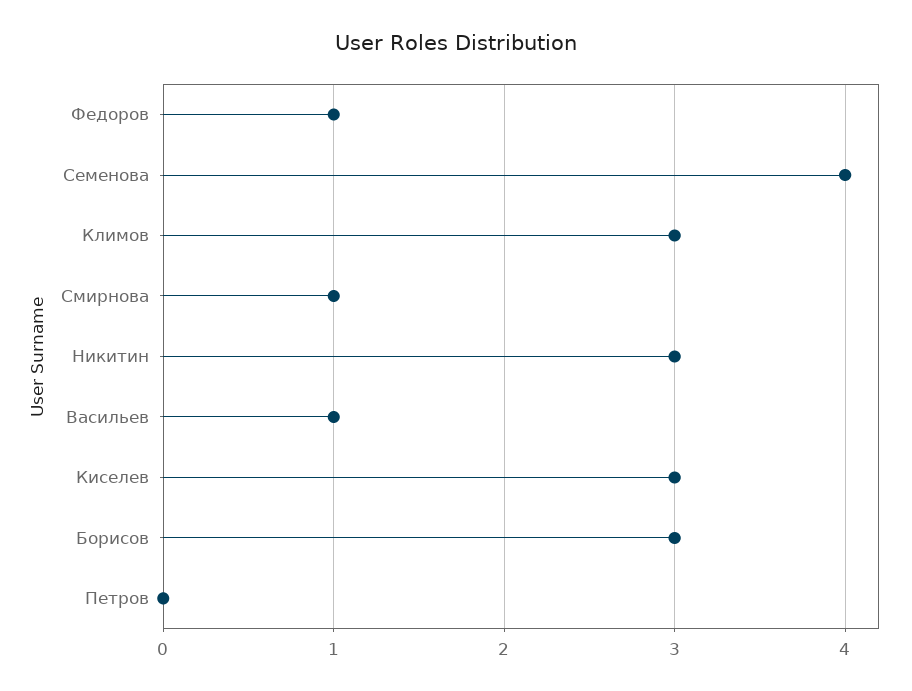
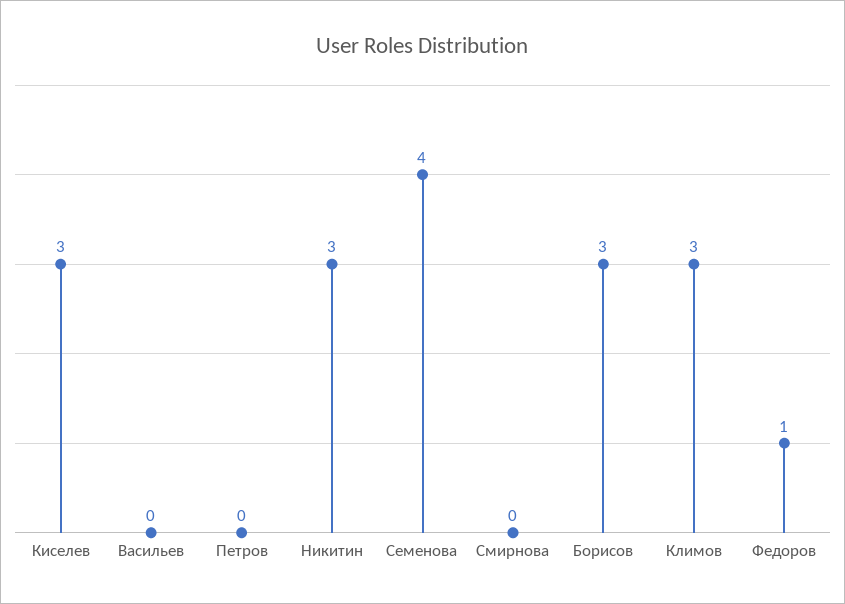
Смирнова: 1 -> 0
Васильев: 1 -> 0

